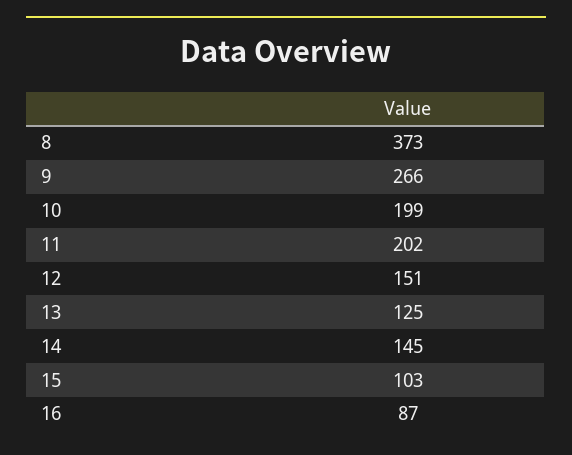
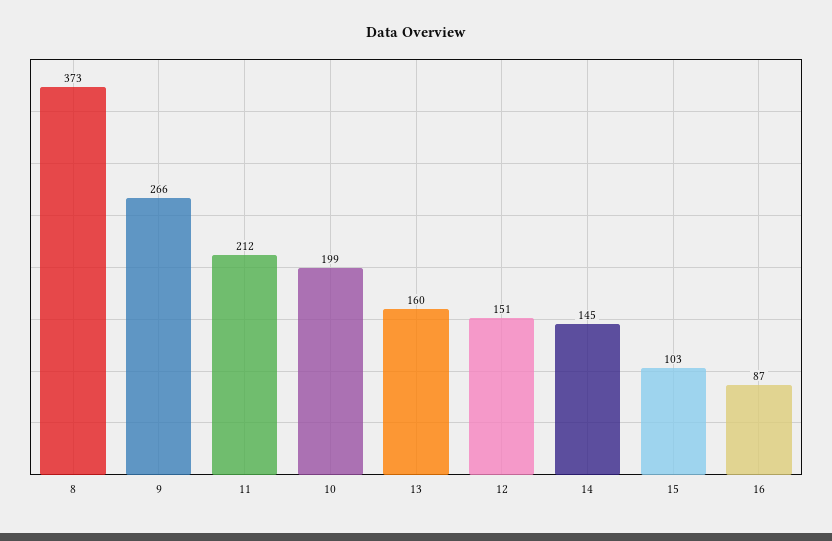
11: 202 -> 212
13: 125 -> 160

